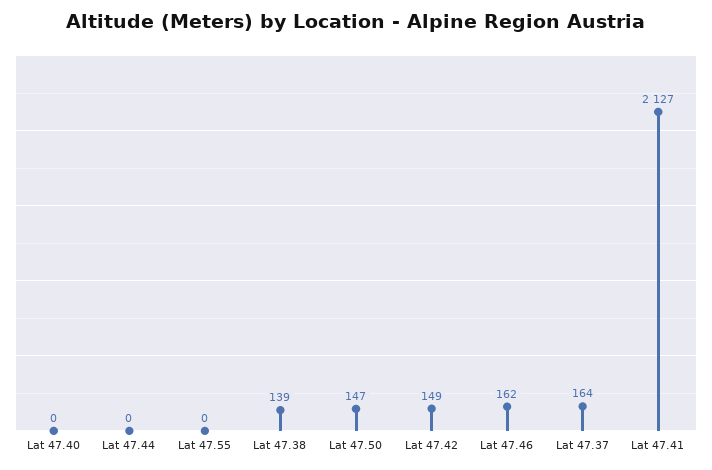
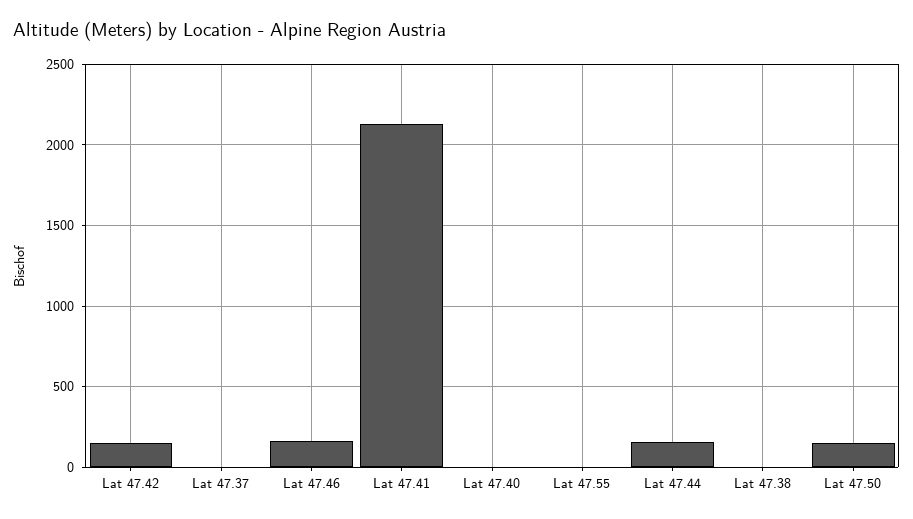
Lat 47.44: 0 -> 150
Lat 47.38: 139 -> 0
Lat 47.37: 164 -> 0

